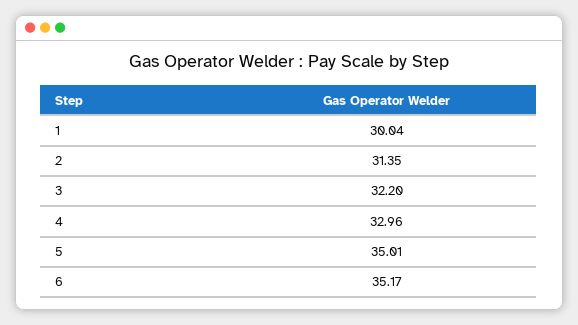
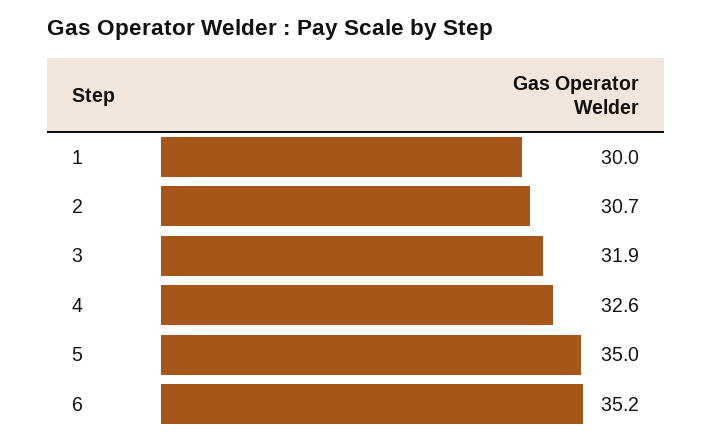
2: 31.35 -> 30.7
3: 32.2 -> 31.9
4: 32.96 -> 32.6

